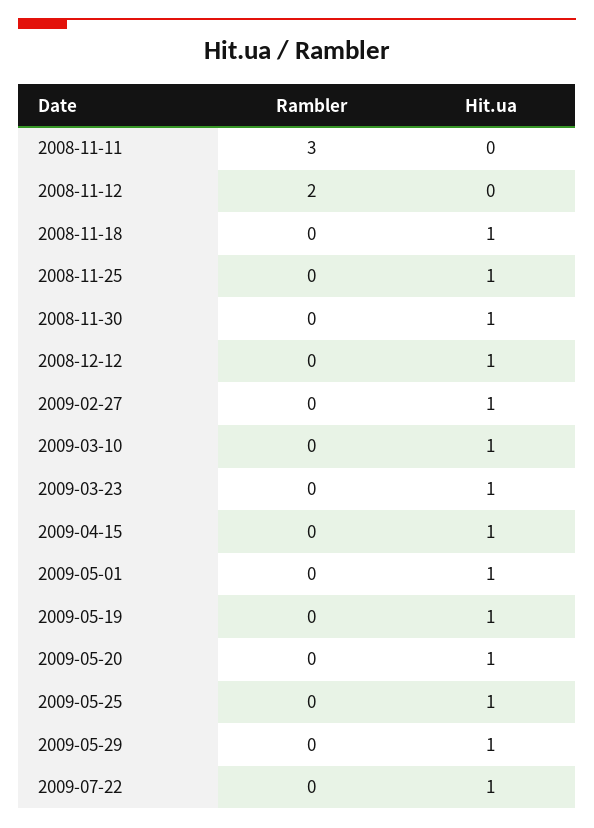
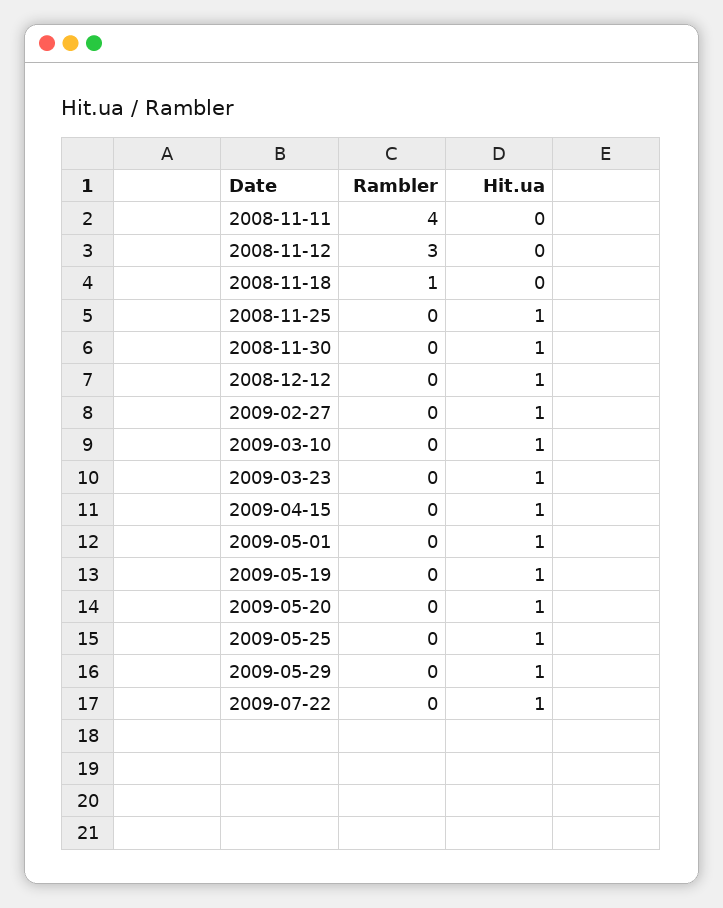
Rambler, 2008-11-11: 3 -> 4
Rambler, 2008-11-12: 2 -> 3
Rambler, 2008-11-18: 0 -> 1
Hit.ua, 2008-11-18: 1 -> 0

